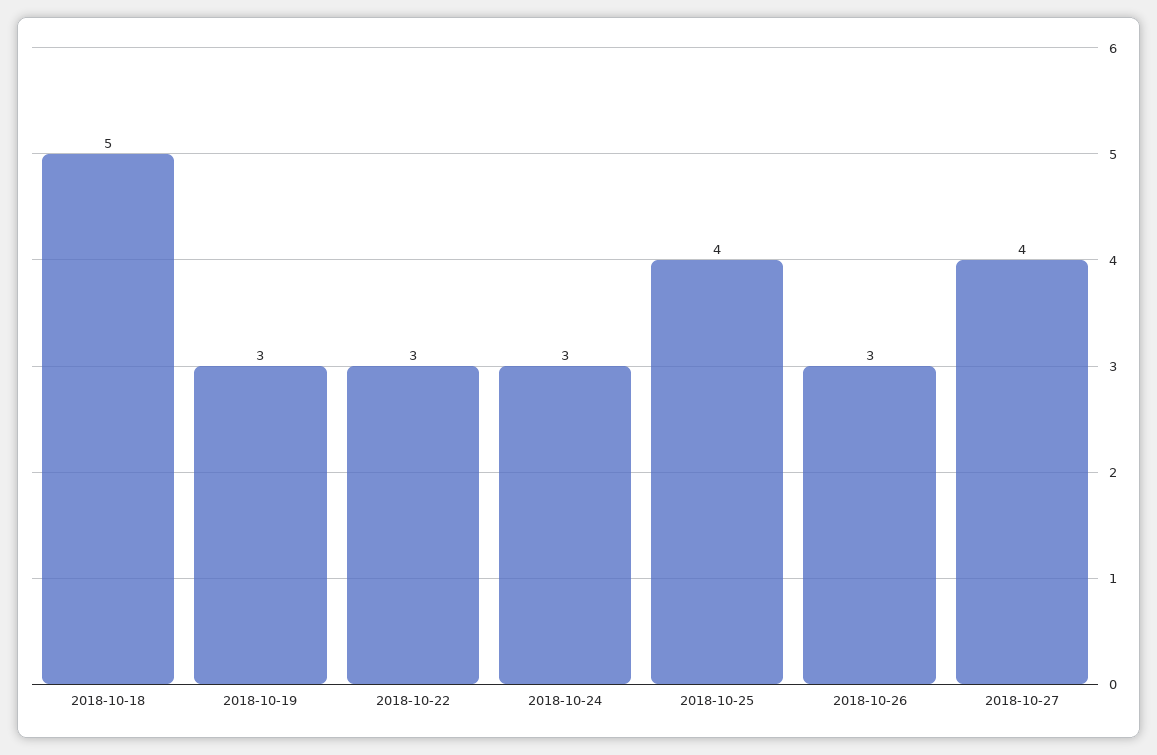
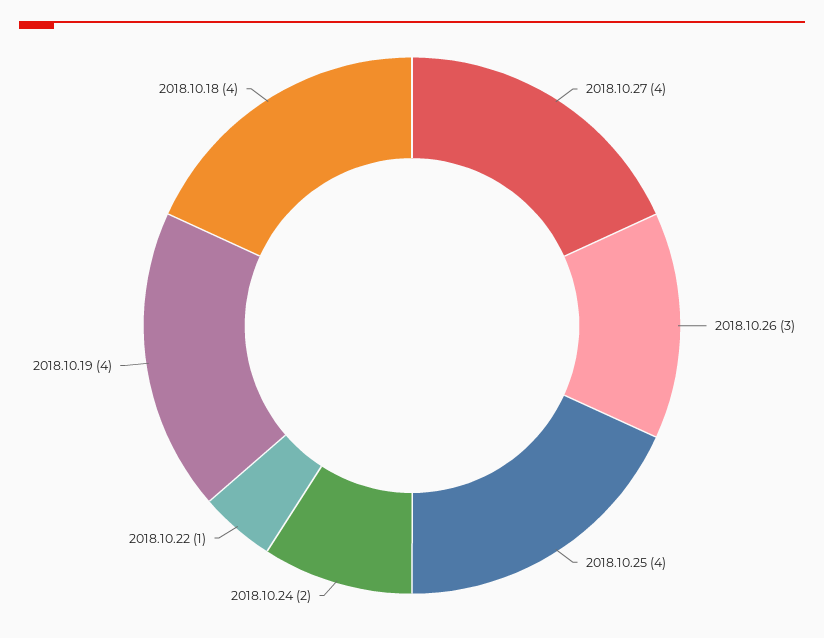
2018-10-18: 5 -> 4
2018-10-19: 3 -> 4
2018-10-22: 3 -> 1
2018-10-24: 3 -> 2

